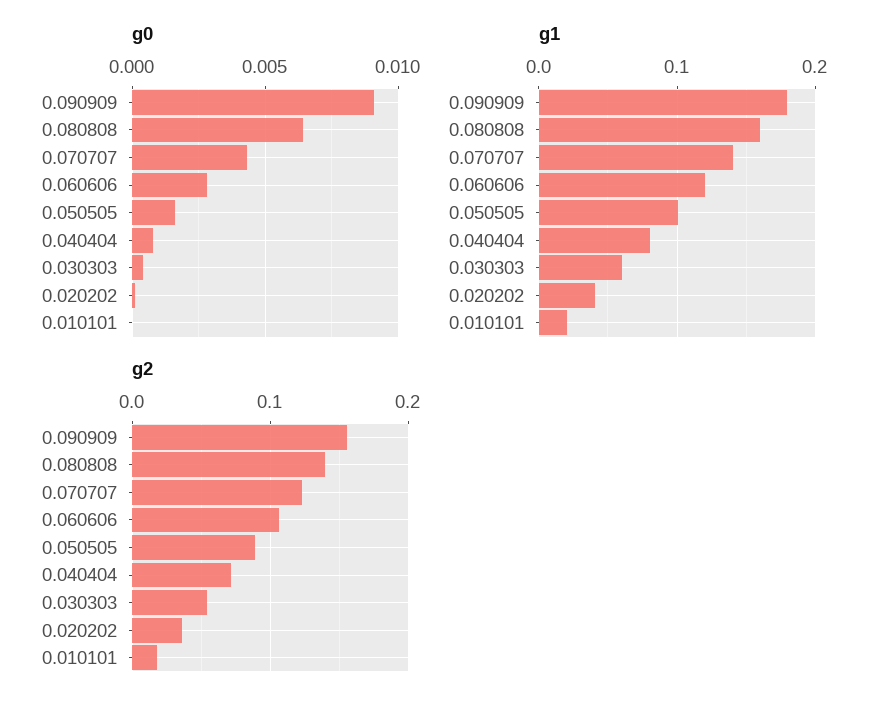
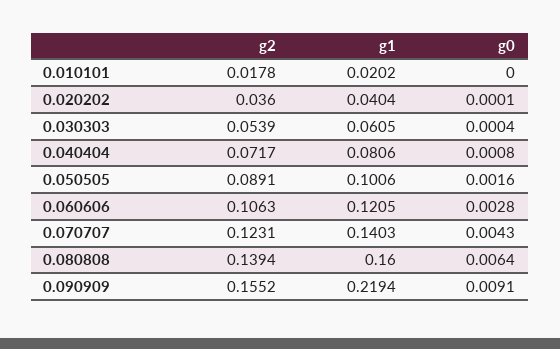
g1, 0.090909: 0.18 -> 0.2194

